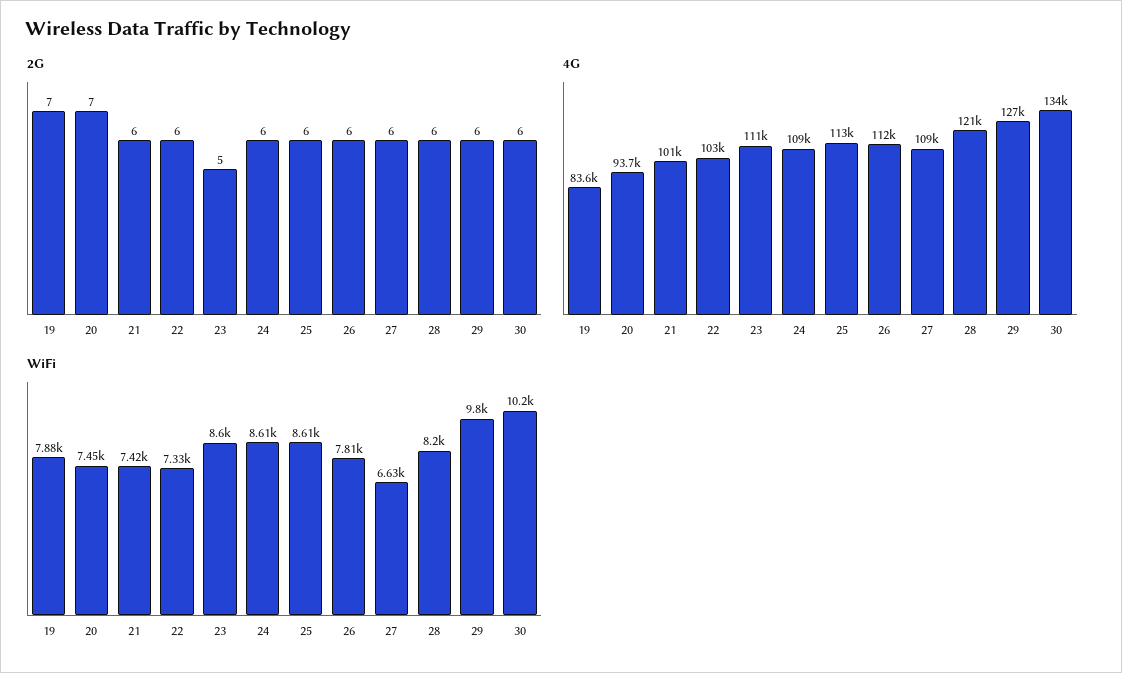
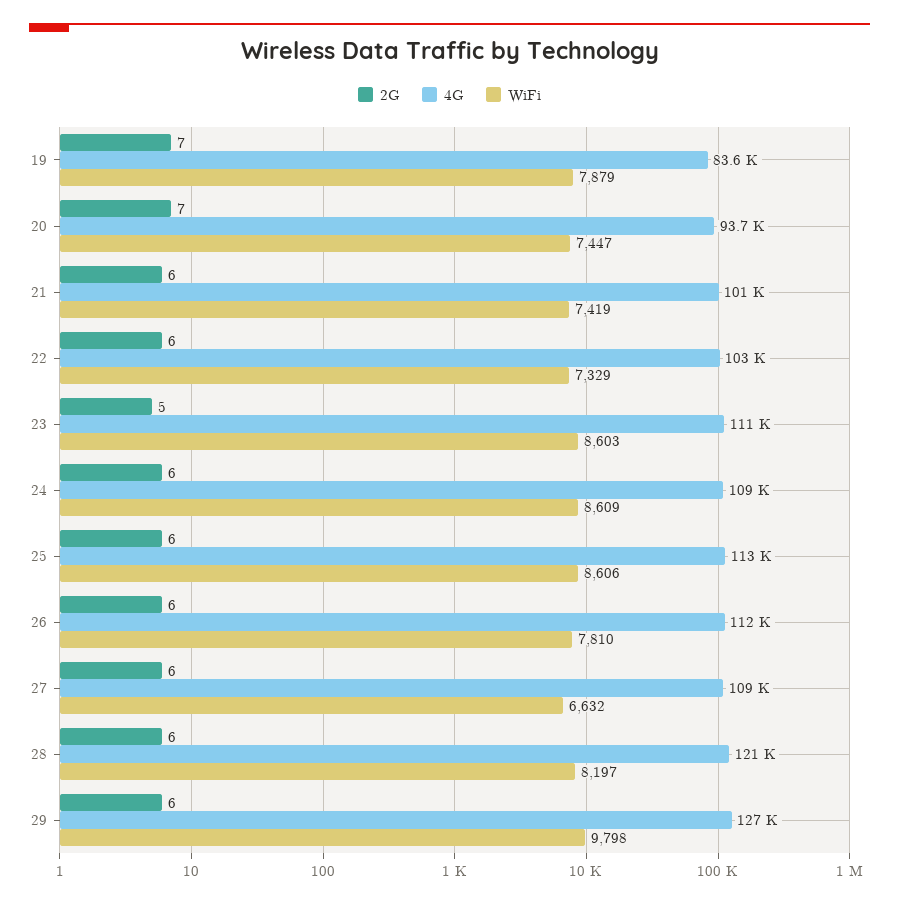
2G, 30: 6 -> none
4G, 30: 134000 -> none
WiFi, 30: 10200 -> none

